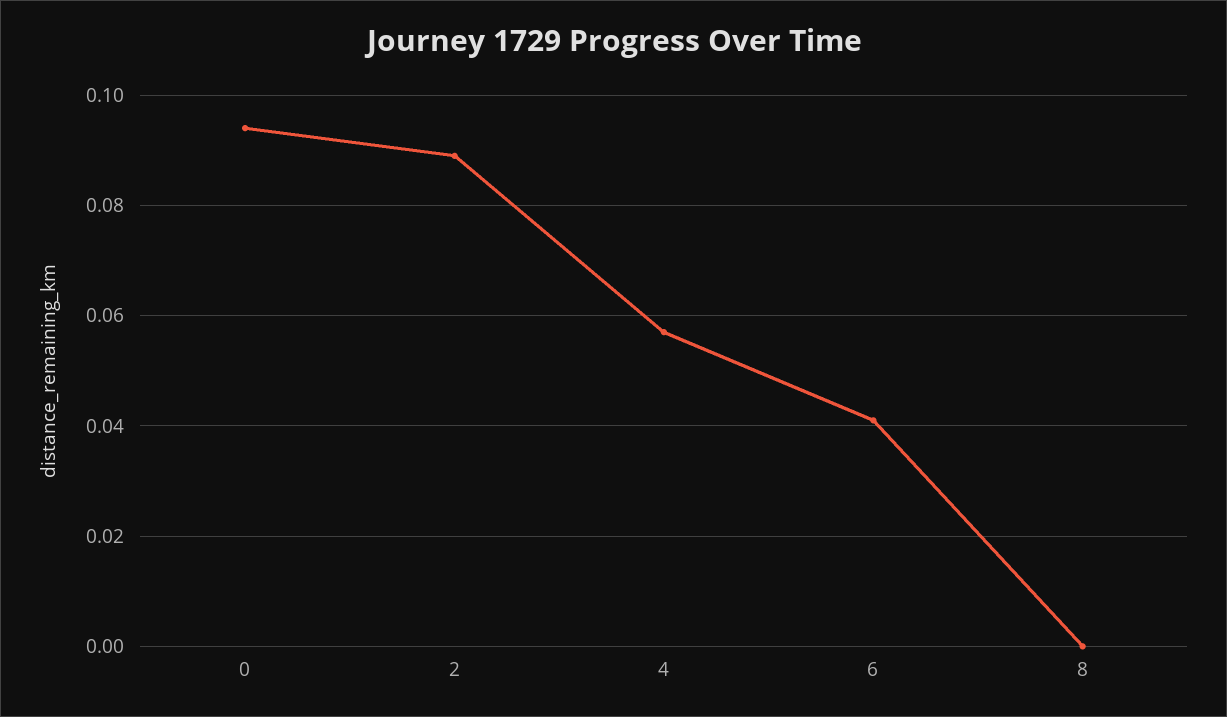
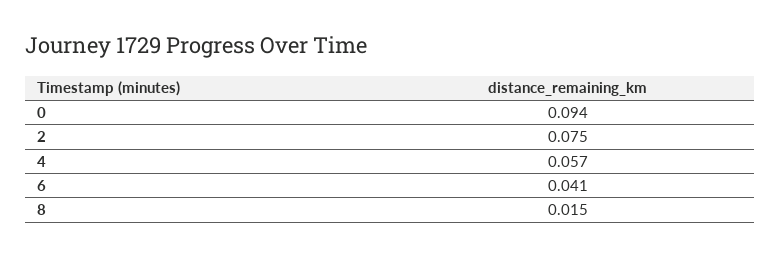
2: 0.09 -> 0.075
8: 0 -> 0.015

